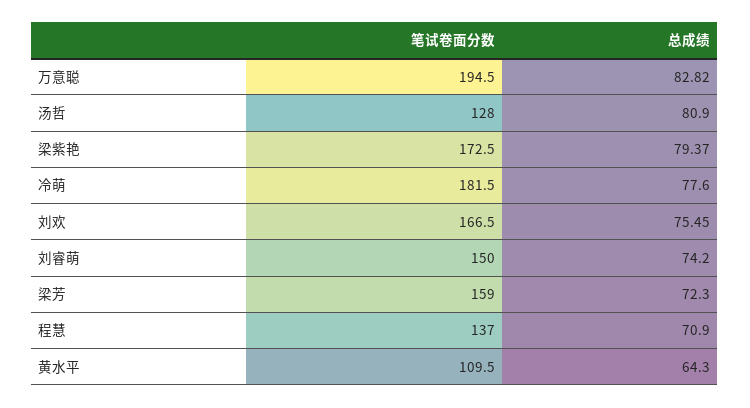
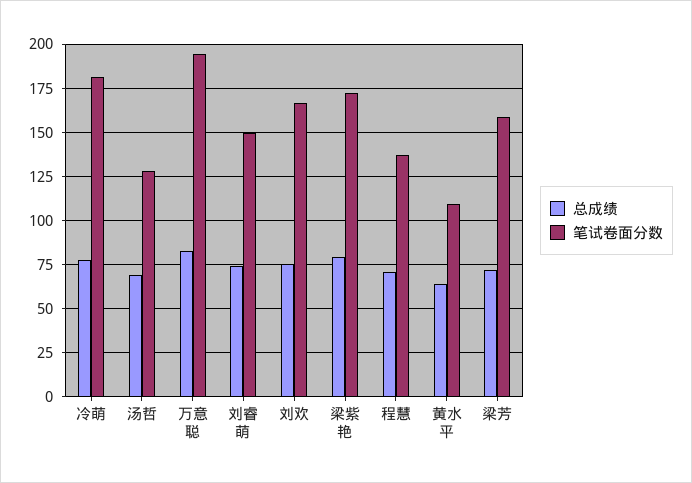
总成绩, 汤哲: 80.9 -> 70

